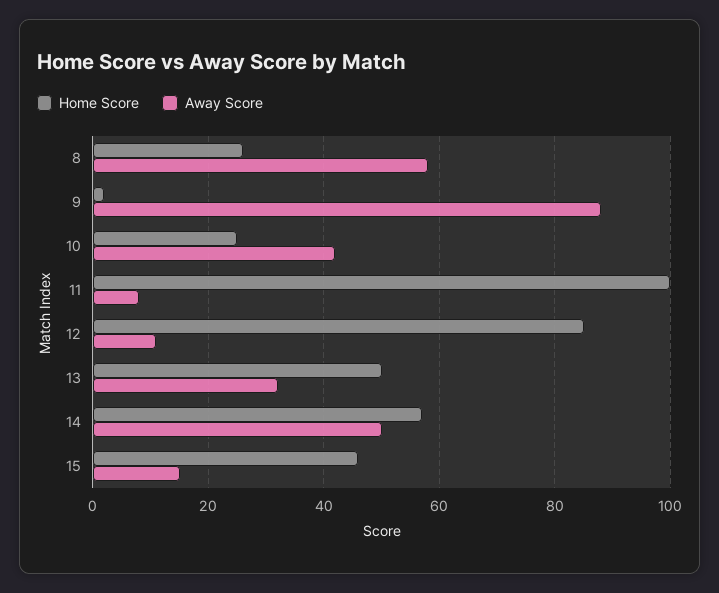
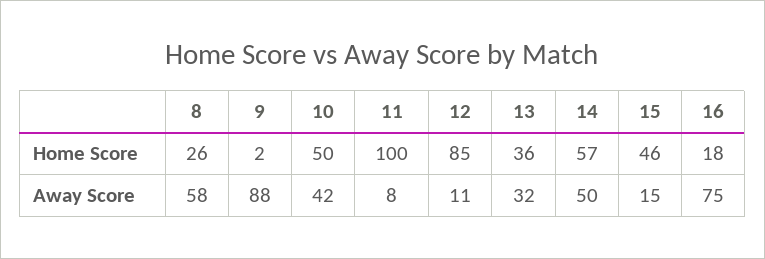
Home Score, 10: 25 -> 50
Home Score, 13: 50 -> 36
Home Score, 16: none -> 18
Away Score, 16: none -> 75

